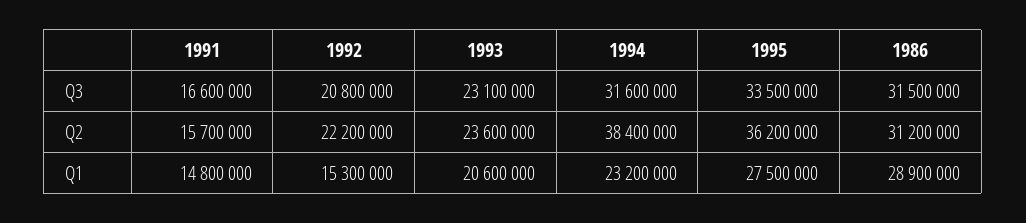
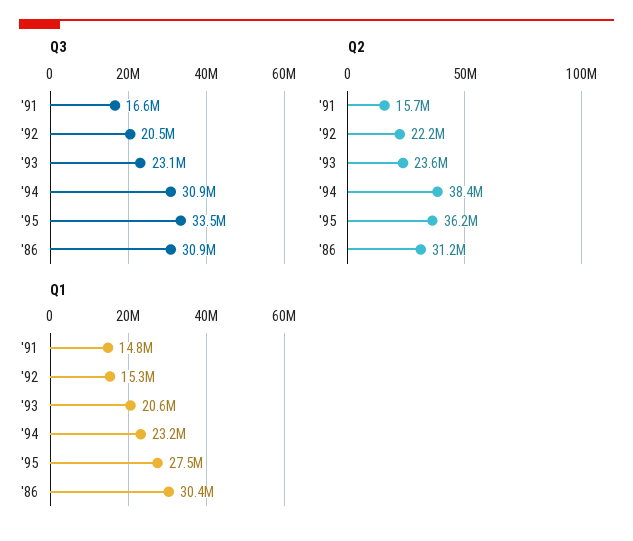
Q3, 1992: 20800000 -> 20500000
Q3, 1994: 31600000 -> 30900000
Q3, 1986: 31500000 -> 30900000
Q1, 1986: 28900000 -> 30400000

